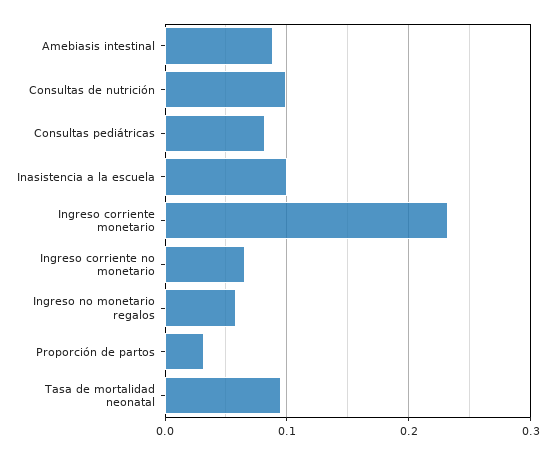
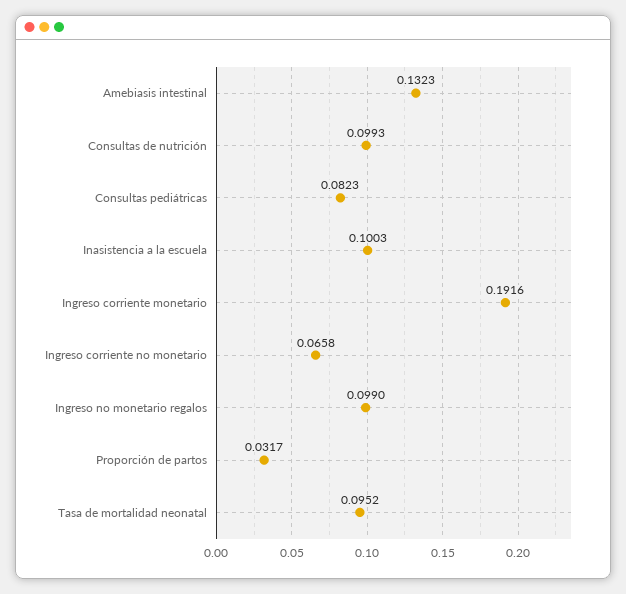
Amebiasis intestinal: 0.09 -> 0.1323
Ingreso corriente monetario: 0.23 -> 0.1916
Ingreso no monetario regalos: 0.06 -> 0.099

